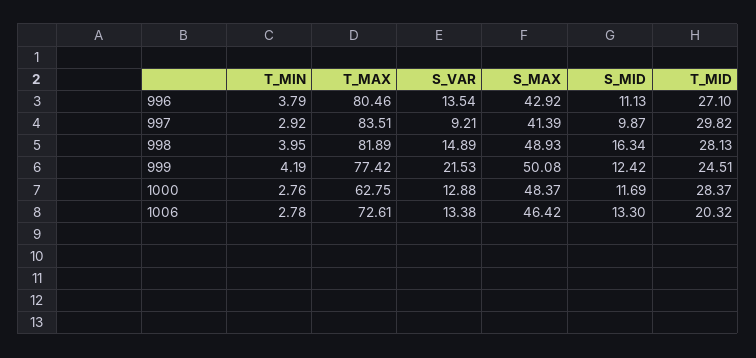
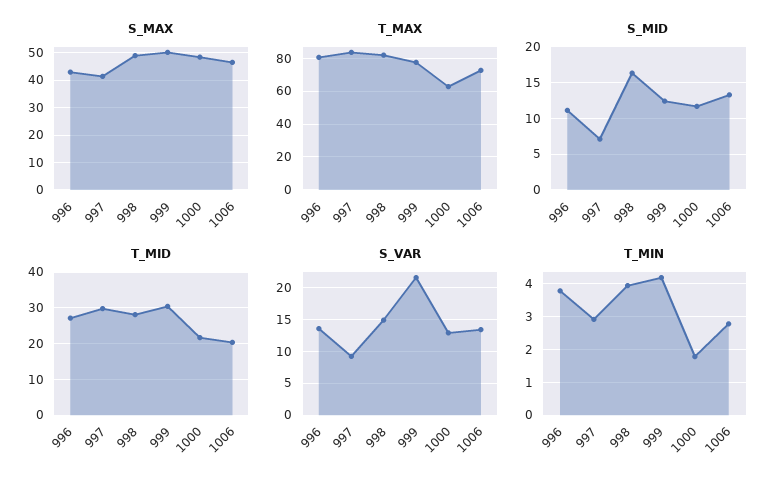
S_MID, 997: 9.87 -> 7
T_MID, 999: 24.51 -> 30
T_MIN, 1000: 2.76 -> 1.8
T_MID, 1000: 28.37 -> 22

